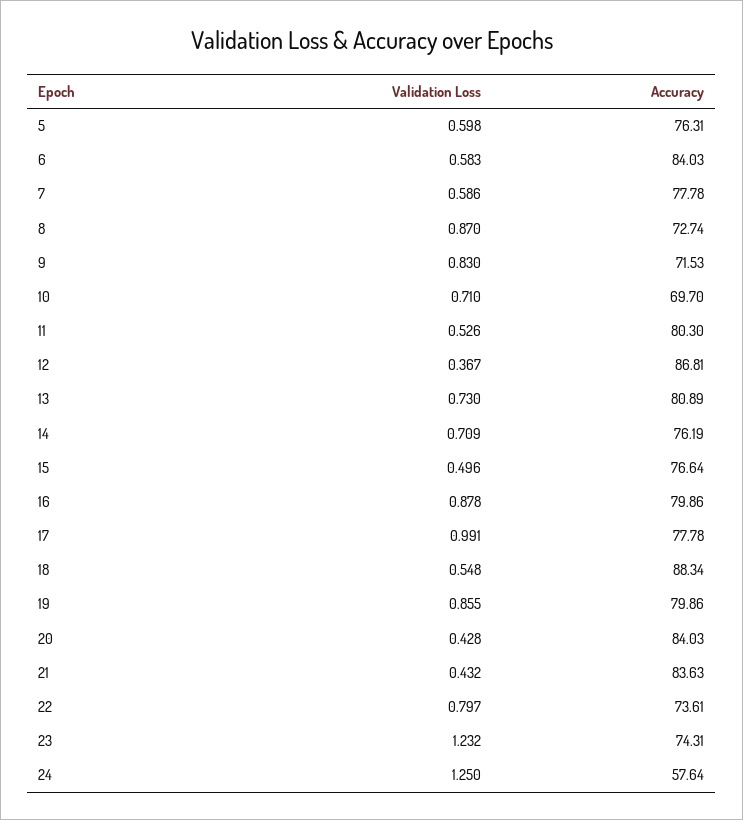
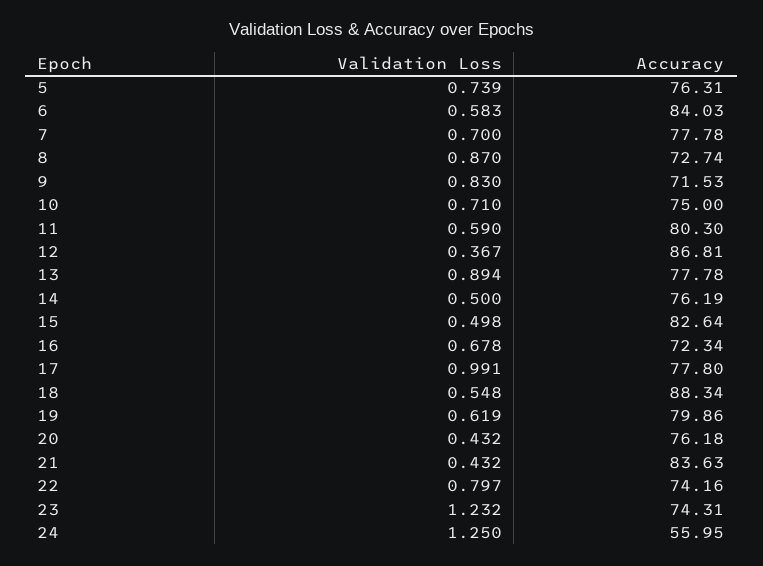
Validation Loss, 5: 0.598 -> 0.739
Validation Loss, 7: 0.586 -> 0.7
Accuracy, 10: 69.7 -> 75
Validation Loss, 11: 0.526 -> 0.59
Validation Loss, 13: 0.73 -> 0.894
Accuracy, 13: 80.89 -> 77.78
Validation Loss, 14: 0.709 -> 0.5
Validation Loss, 15: 0.496 -> 0.498
Accuracy, 15: 76.64 -> 82.64
Validation Loss, 16: 0.878 -> 0.678
Accuracy, 16: 79.86 -> 72.34
Accuracy, 17: 77.78 -> 77.8
Validation Loss, 19: 0.855 -> 0.619
Validation Loss, 20: 0.428 -> 0.432
Accuracy, 20: 84.03 -> 76.18
Accuracy, 22: 73.61 -> 74.16
Accuracy, 24: 57.64 -> 55.95

